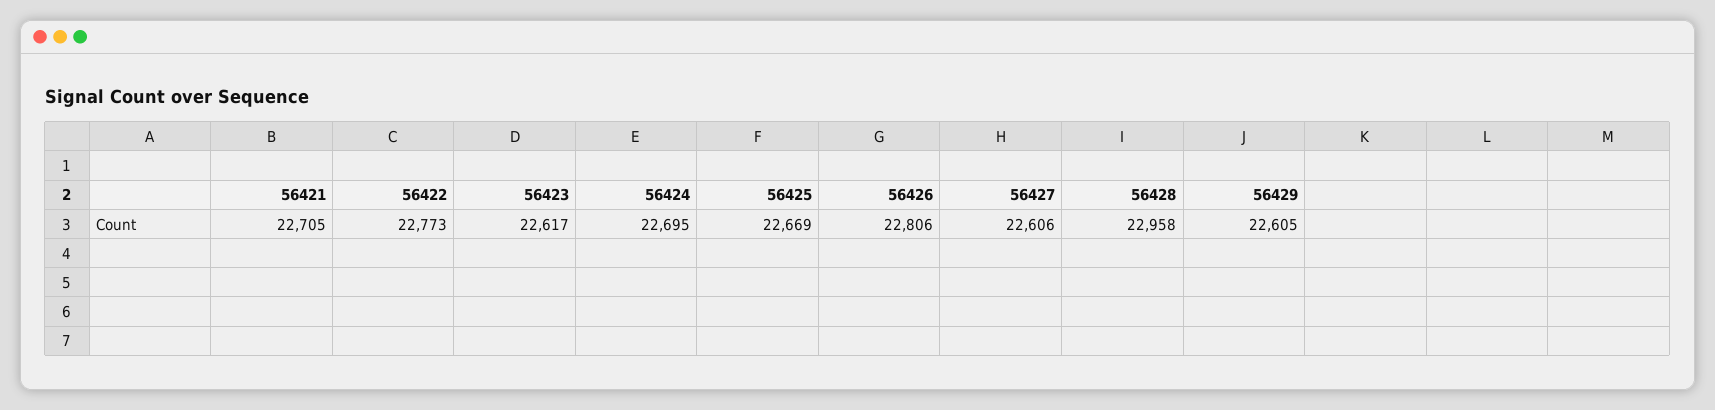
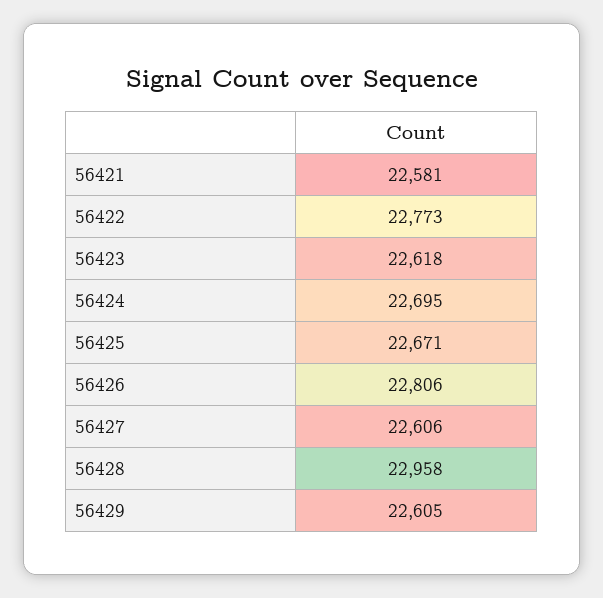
56421: 22705 -> 22581
56423: 22617 -> 22618
56425: 22669 -> 22671

